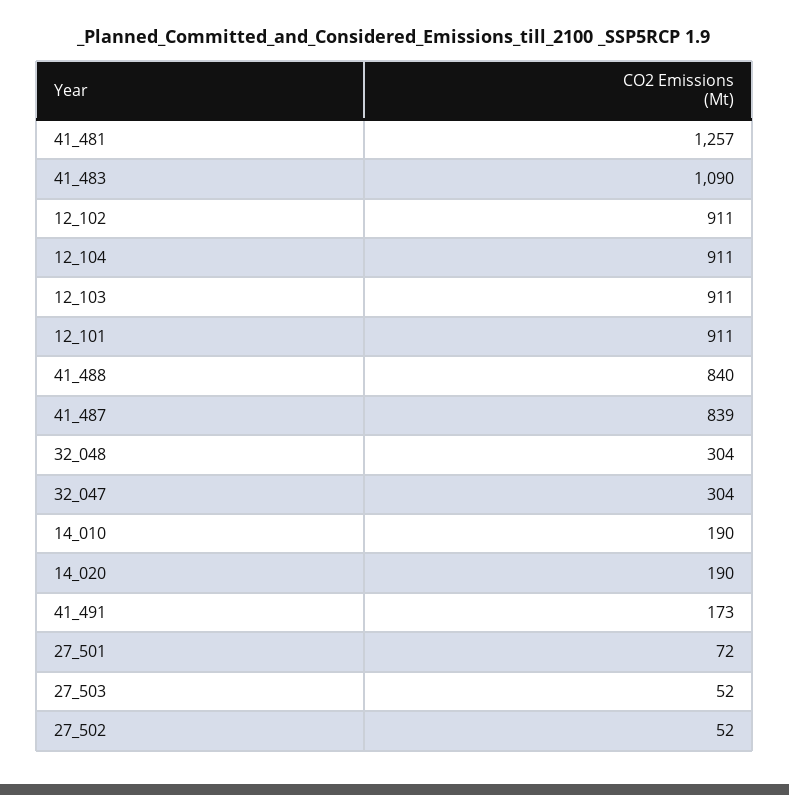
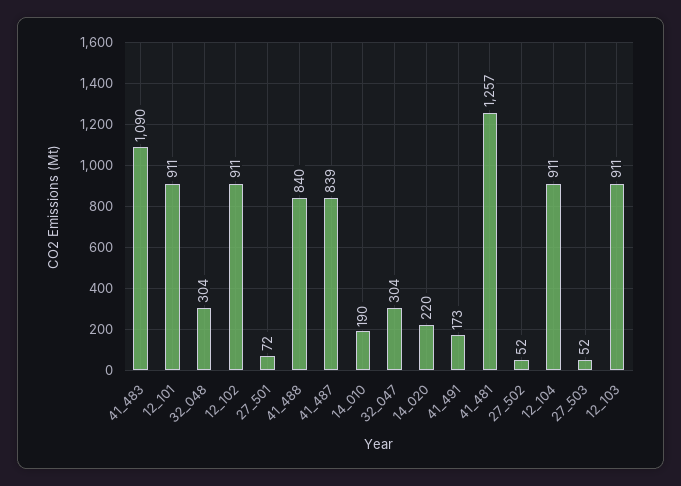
14_020: 190 -> 220

